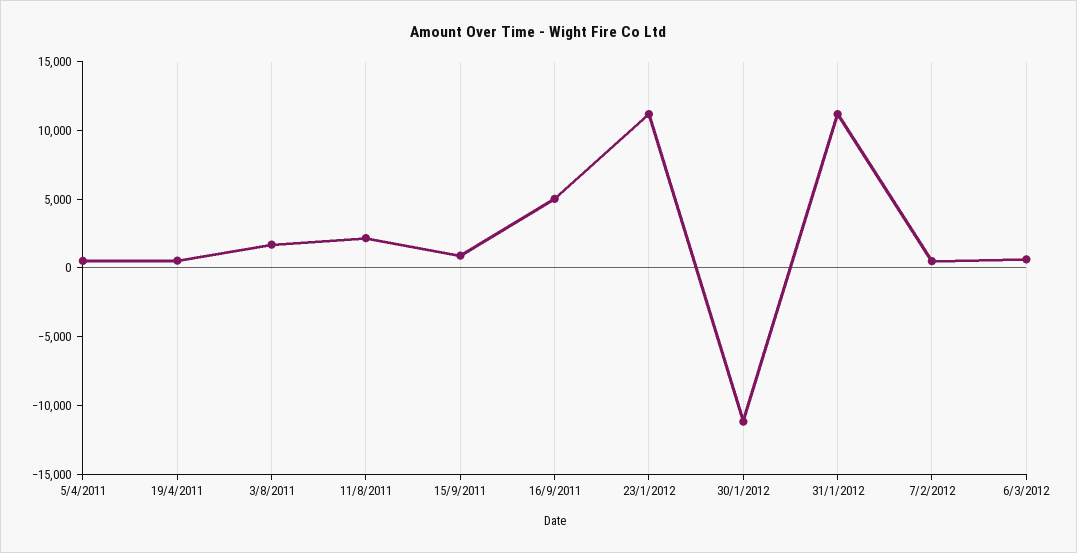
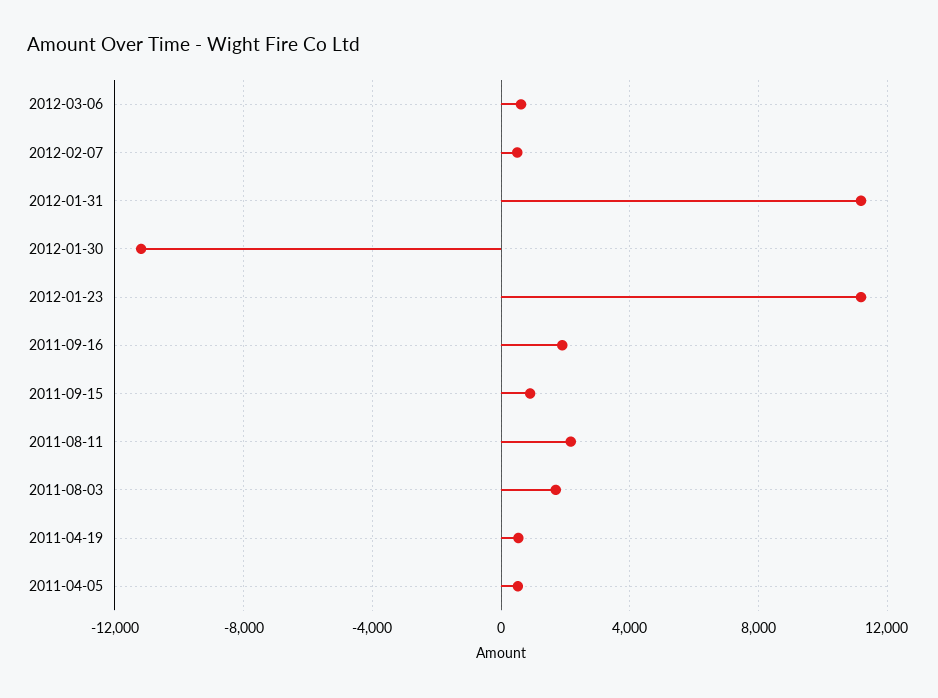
16/9/2011: 5000 -> 2000

